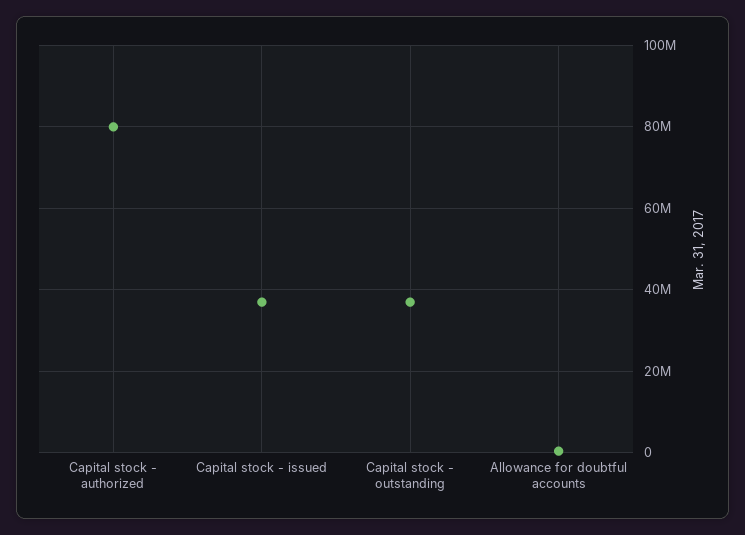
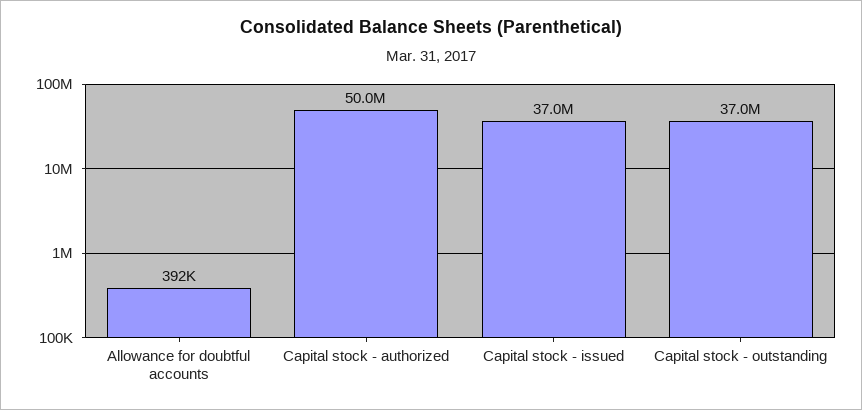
Capital stock - authorized: 80000000 -> 50000000

